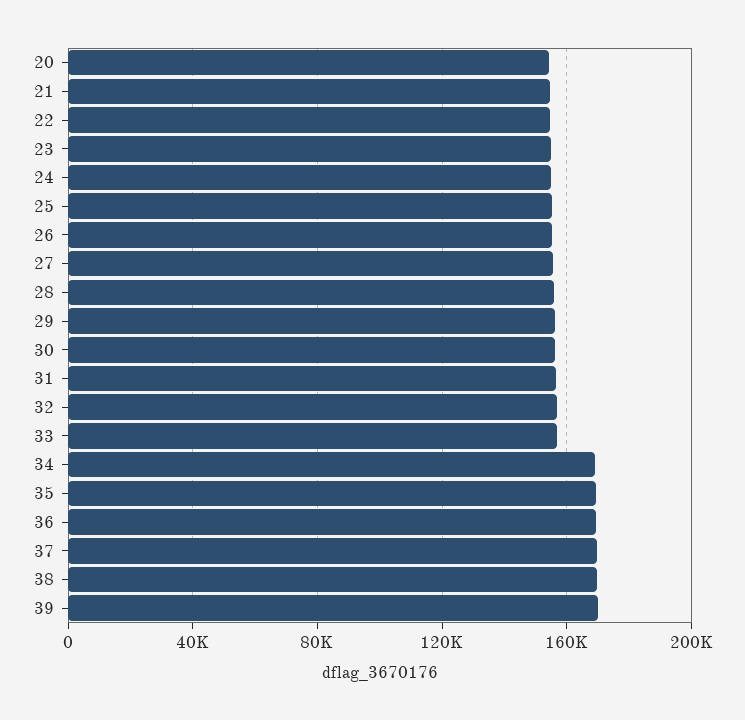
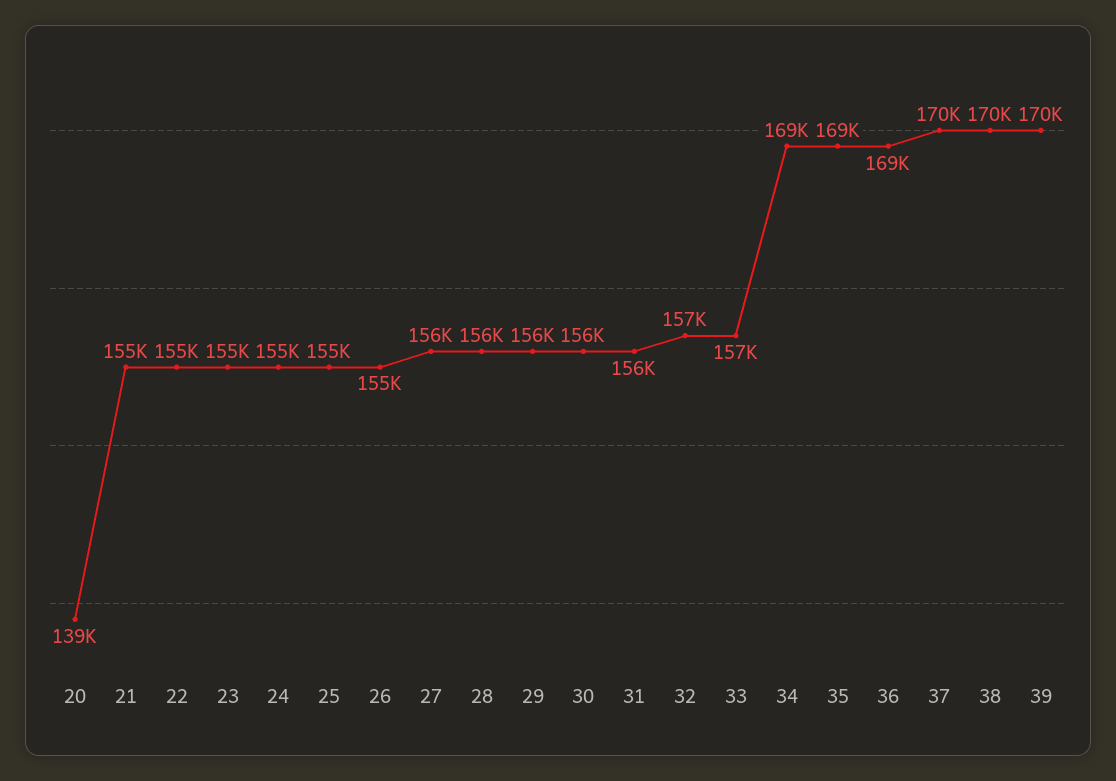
20: 155000 -> 139000

